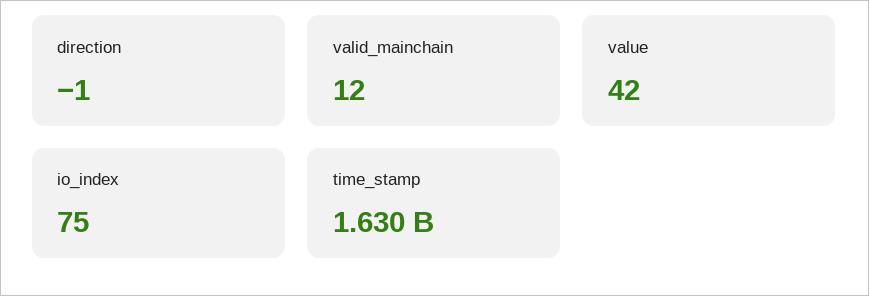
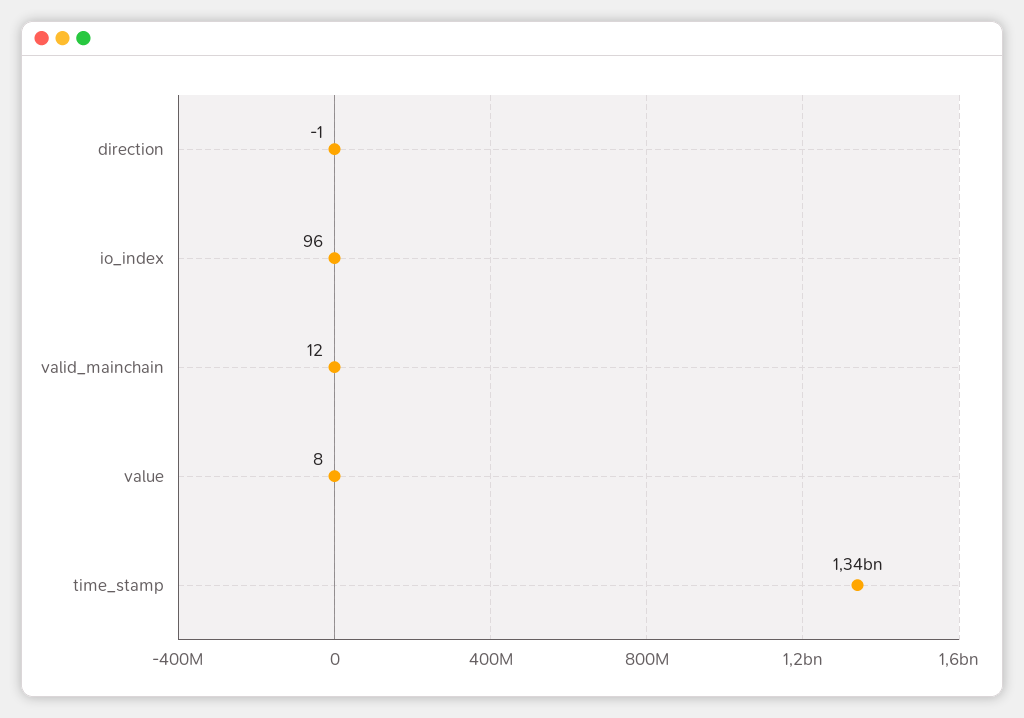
value: 42 -> 8
io_index: 75 -> 96
time_stamp: 1630000000 -> 1340000000

